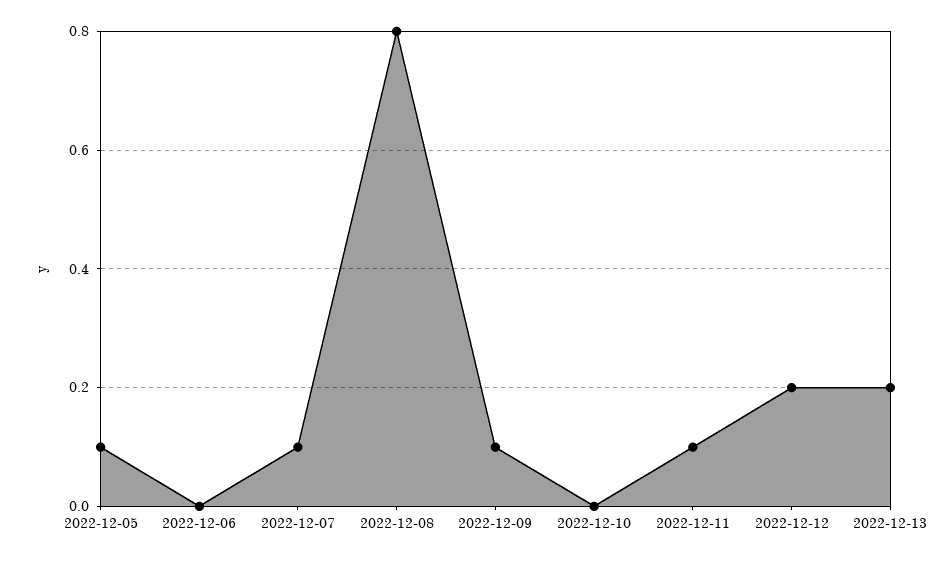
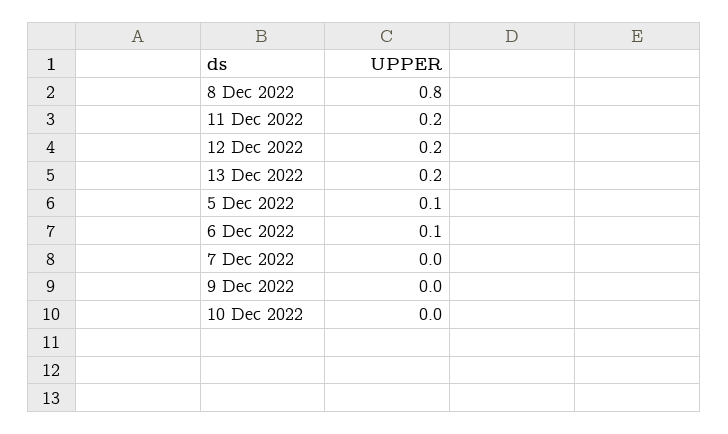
2022-12-06: 0 -> 0.1
2022-12-07: 0.1 -> 0
2022-12-09: 0.1 -> 0
2022-12-11: 0.1 -> 0.2

